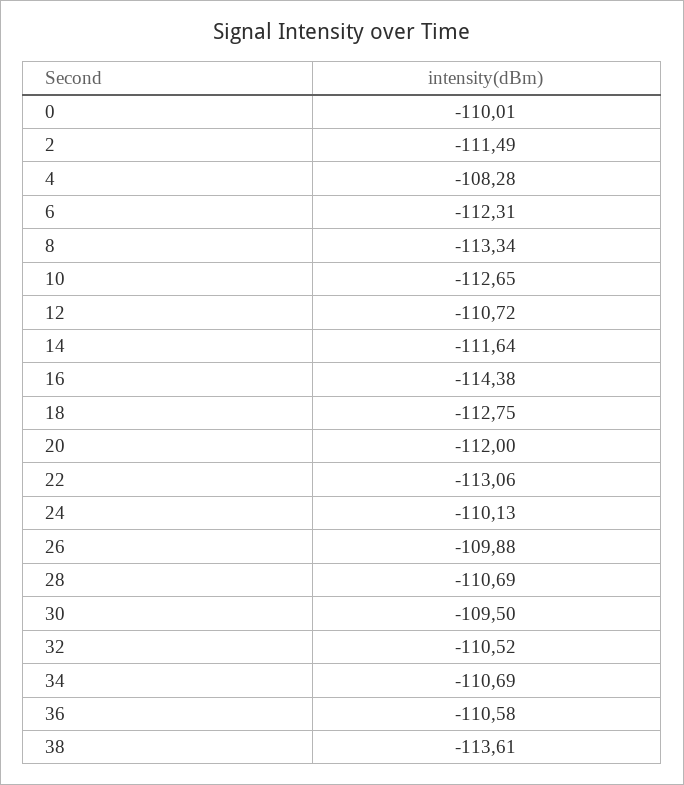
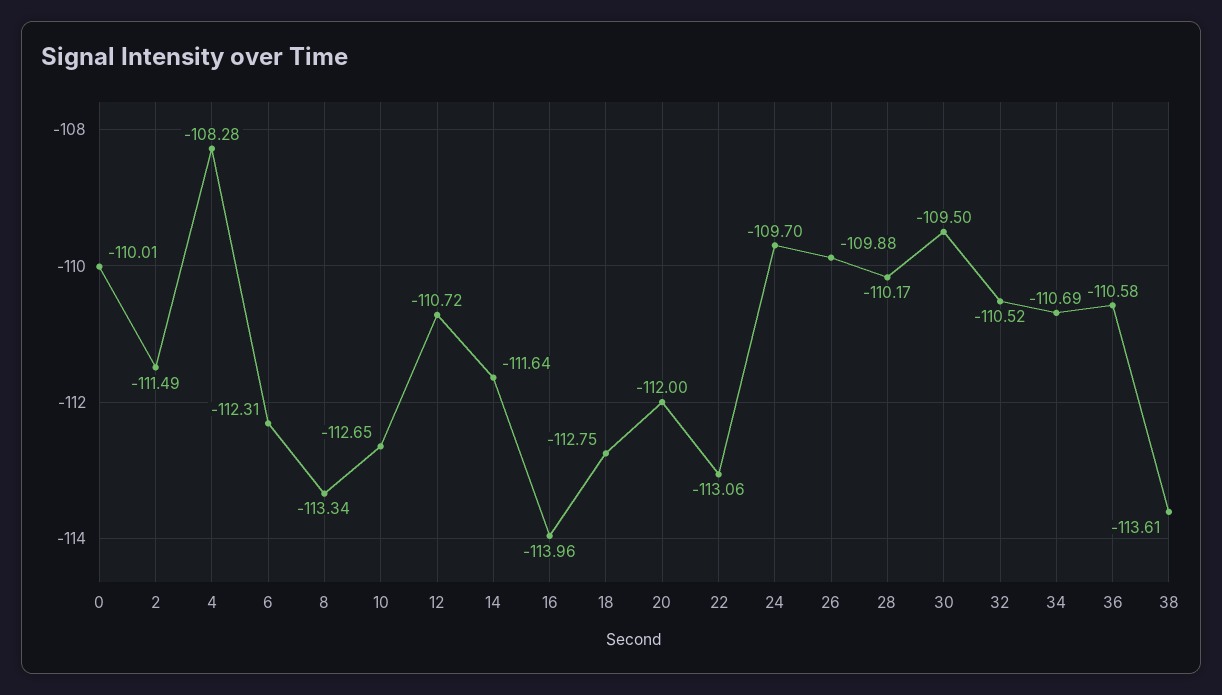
16: -114.38 -> -113.96
24: -110.13 -> -109.7
28: -110.69 -> -110.17

